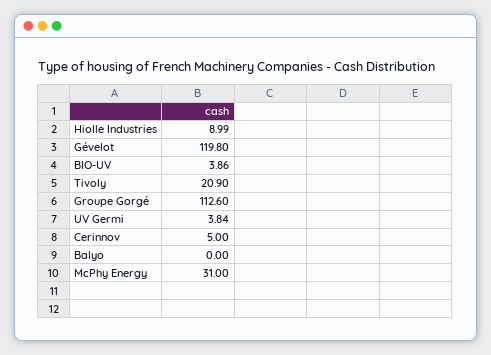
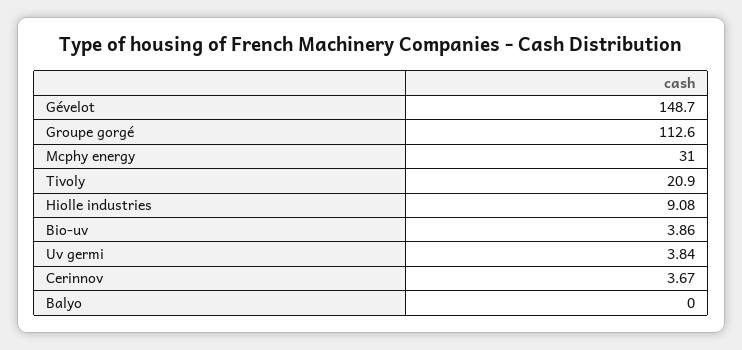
Hiolle Industries: 8.99 -> 9.08
Gévelot: 119.8 -> 148.7
Cerinnov: 5 -> 3.67

